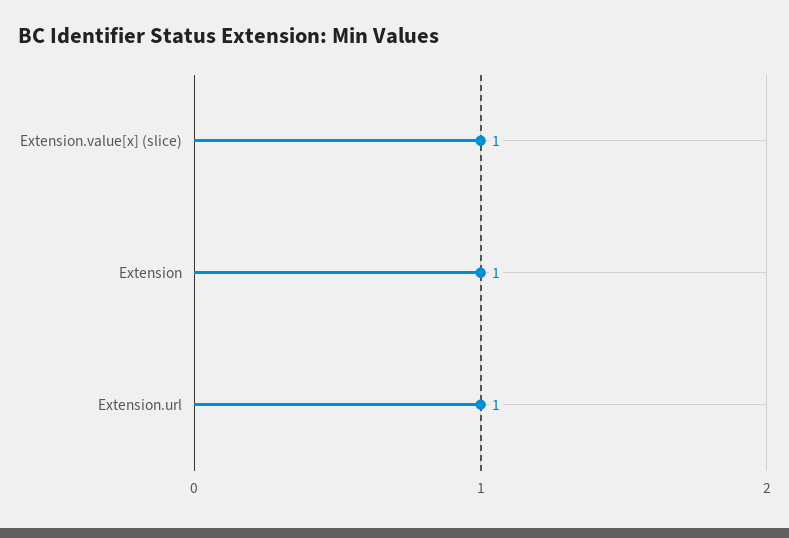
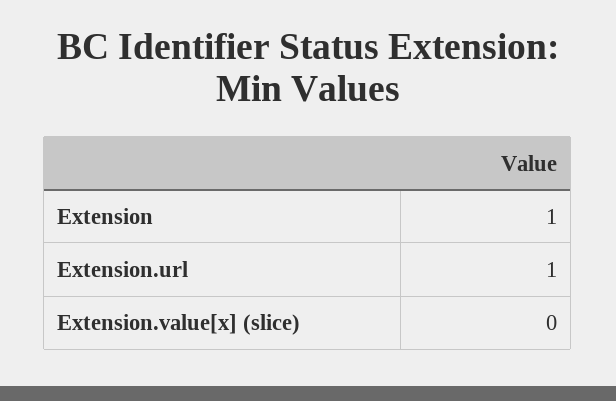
Extension.value[x] (slice): 1 -> 0

